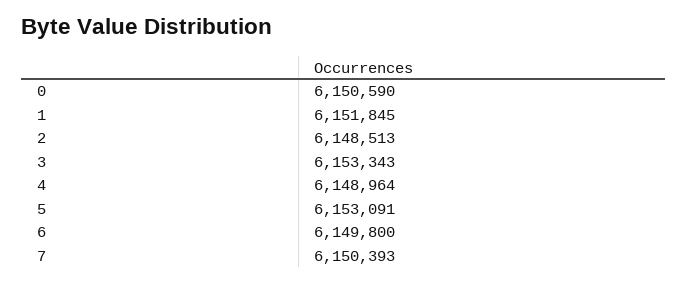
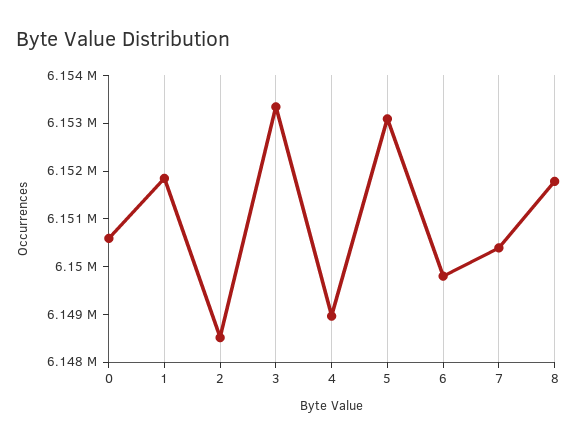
8: none -> 6151800

